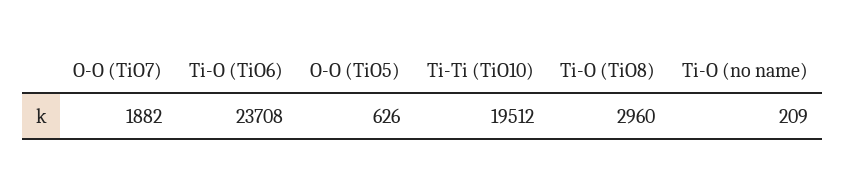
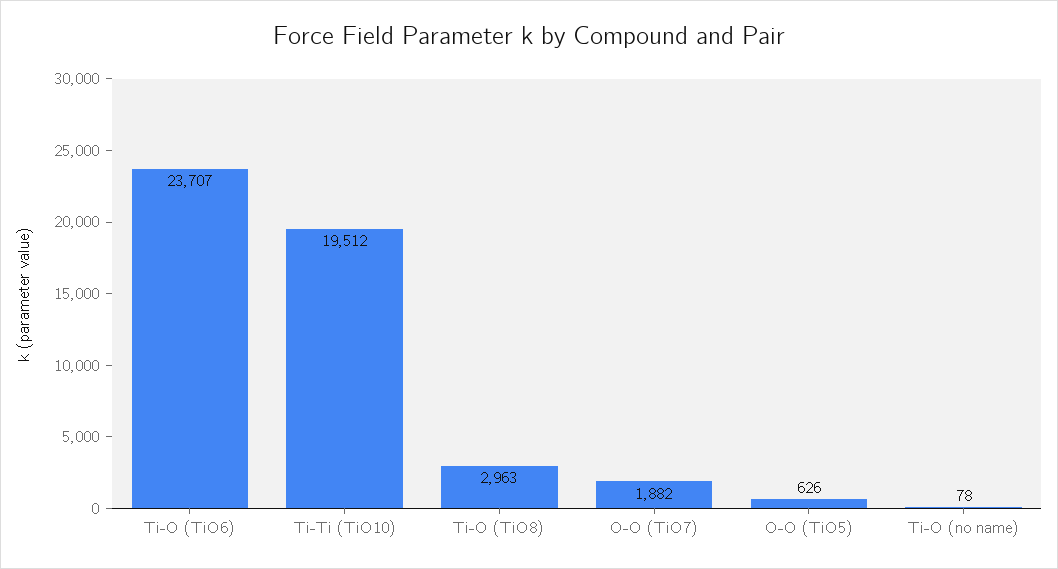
Ti-O (TiO6): 23708 -> 23707
Ti-O (TiO8): 2960 -> 2963
Ti-O (no name): 209 -> 78

